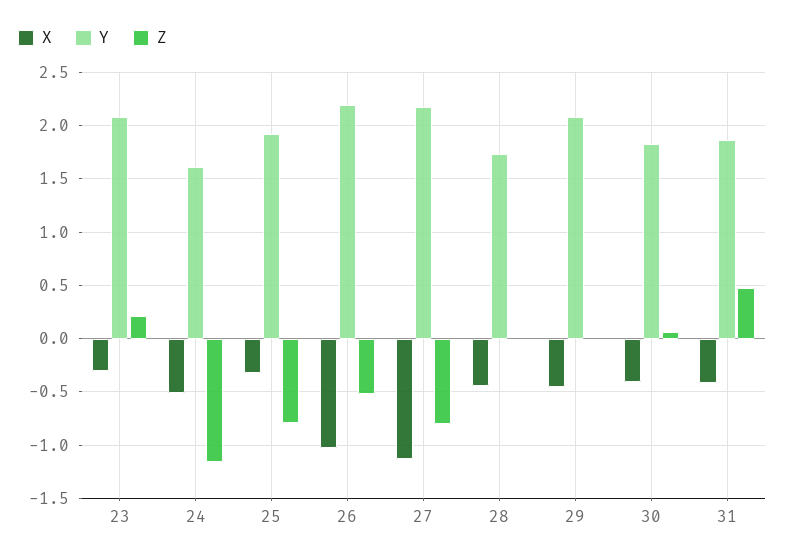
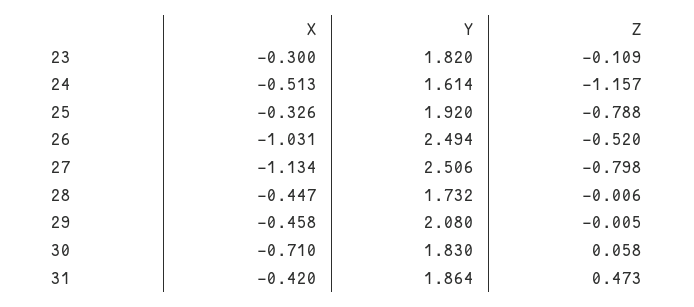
Y, 23: 2.1 -> 1.82
Z, 23: 0.2 -> -0.109
Y, 26: 2.2 -> 2.494
Y, 27: 2.2 -> 2.506
X, 30: -0.4 -> -0.71

